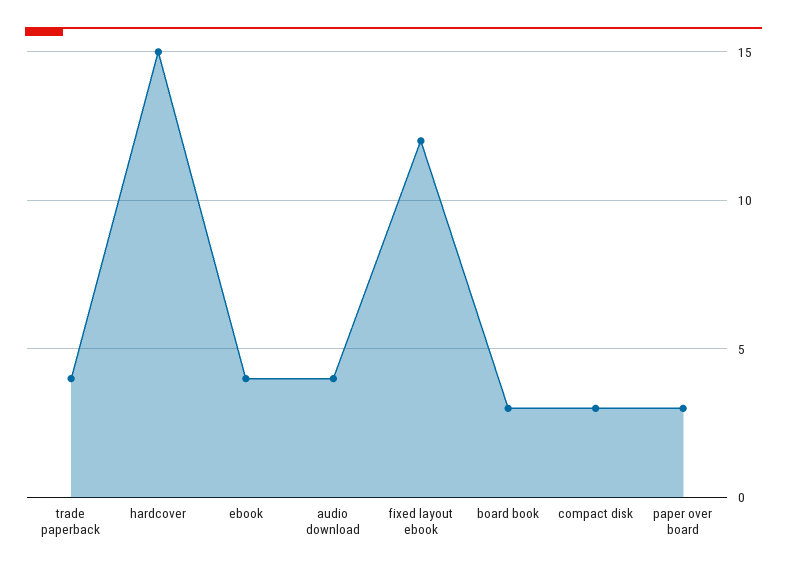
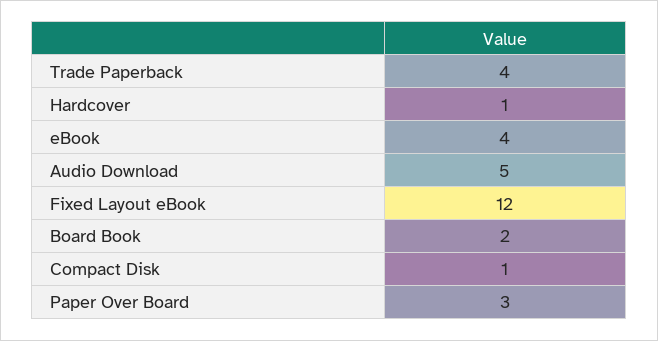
hardcover: 15 -> 1
audio download: 4 -> 5
board book: 3 -> 2
compact disk: 3 -> 1

